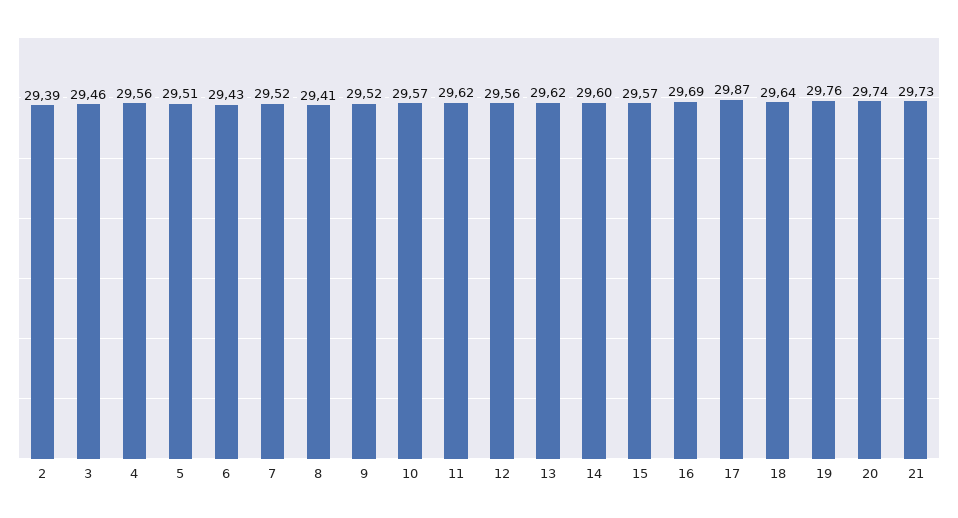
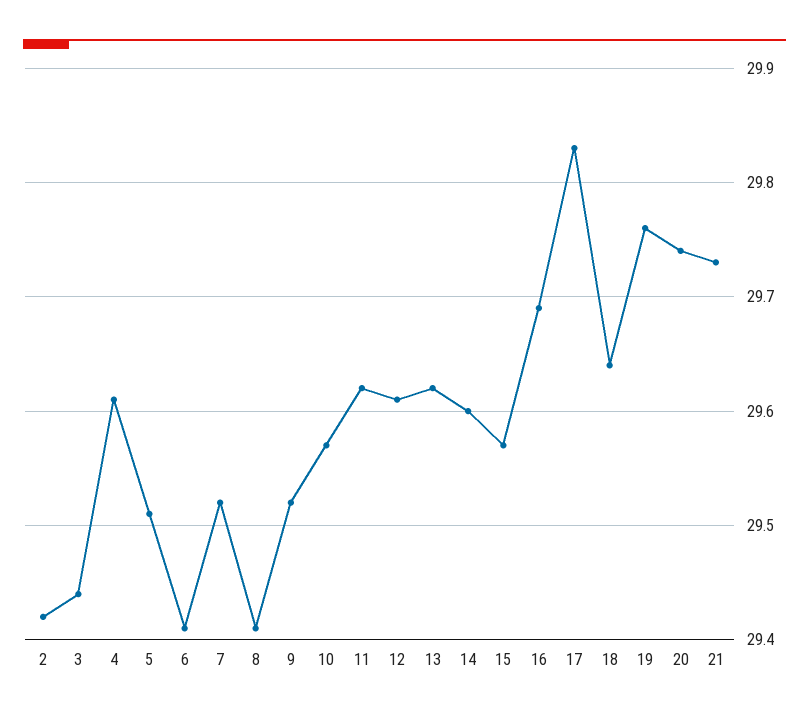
2: 29.39 -> 29.42
3: 29.46 -> 29.44
4: 29.56 -> 29.61
6: 29.43 -> 29.41
12: 29.56 -> 29.61
17: 29.87 -> 29.83

